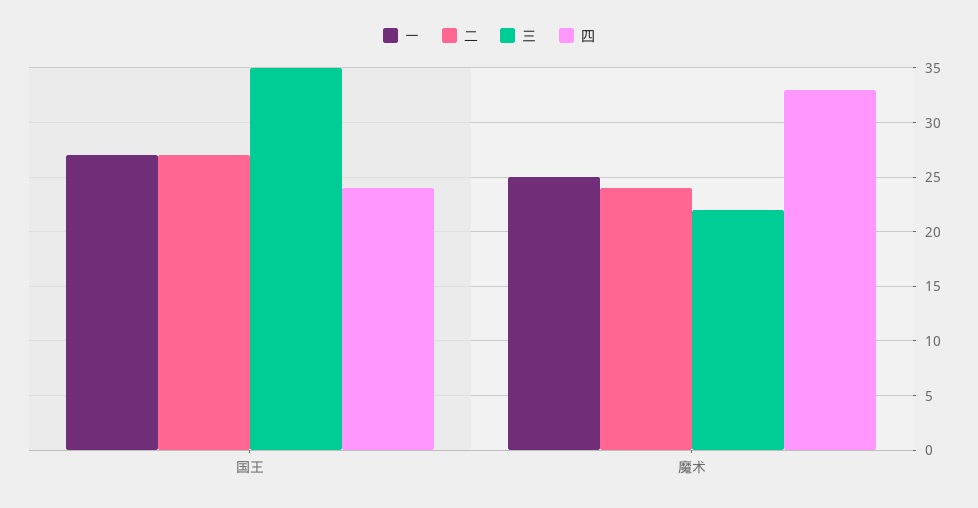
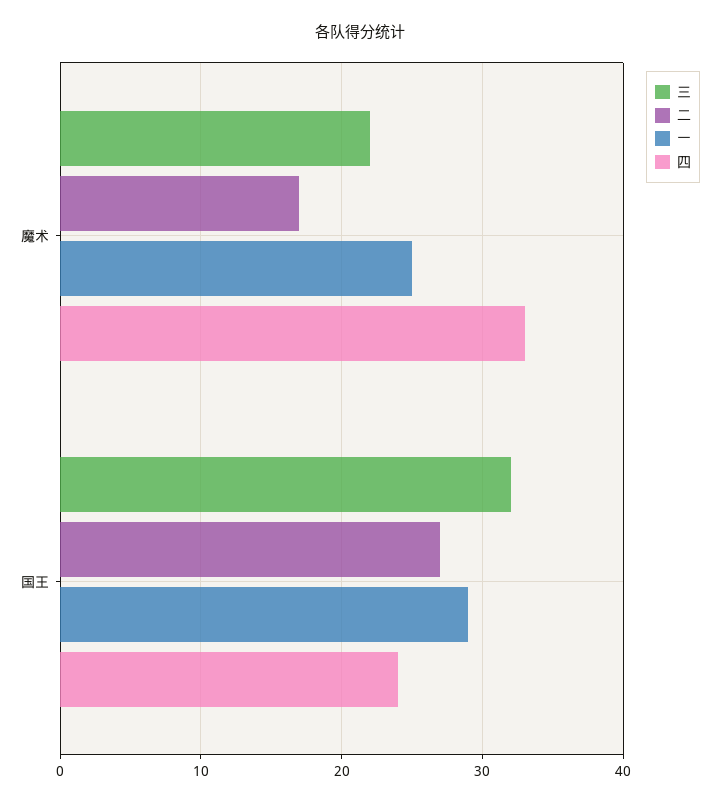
一, 国王: 27 -> 29
三, 国王: 35 -> 32
二, 魔术: 24 -> 17

